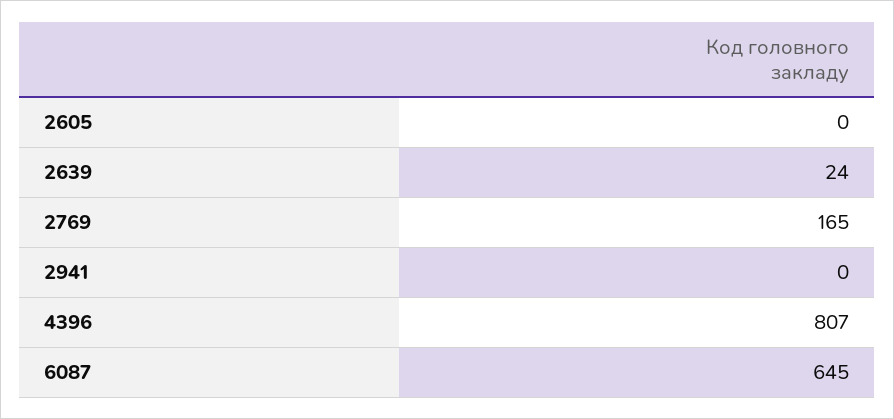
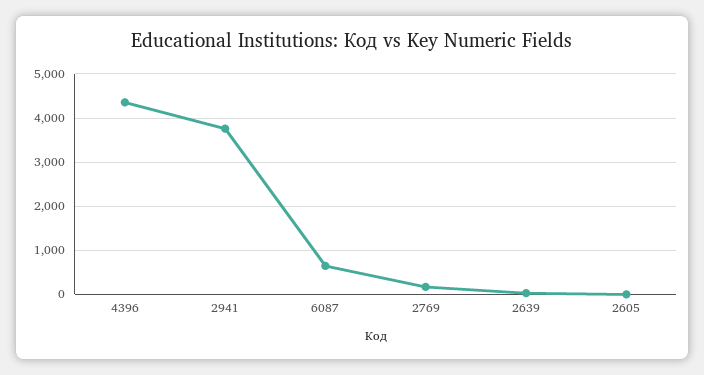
2941: 0 -> 3800
4396: 807 -> 4400

